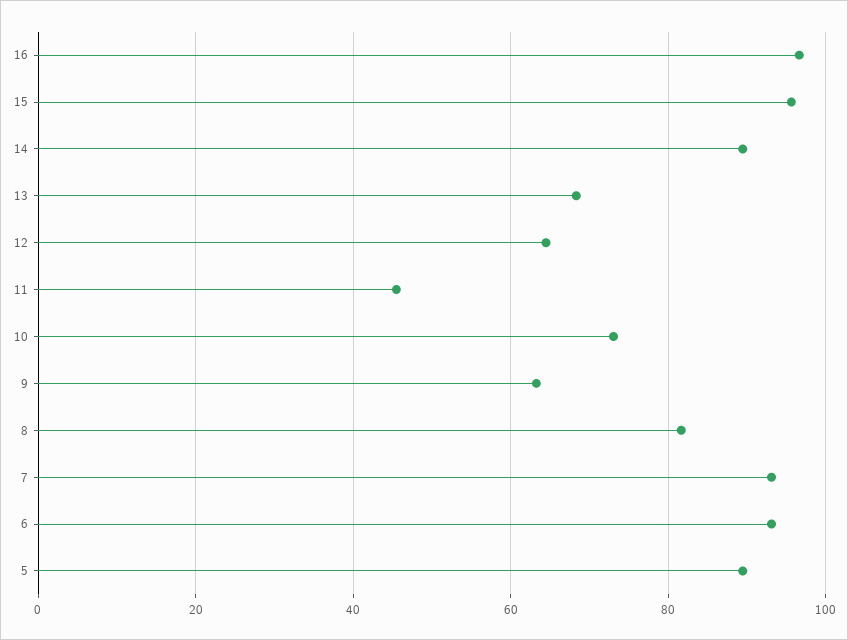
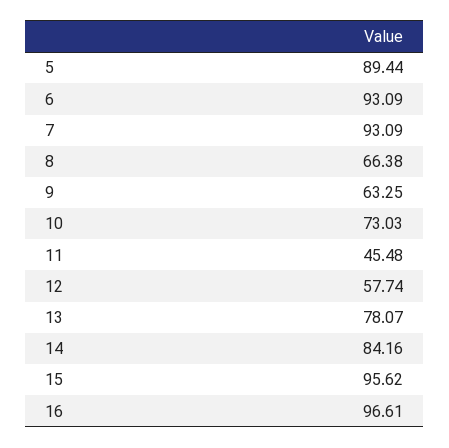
14: 90 -> 84.16
13: 68 -> 78.07
12: 64 -> 57.74
8: 82 -> 66.38

